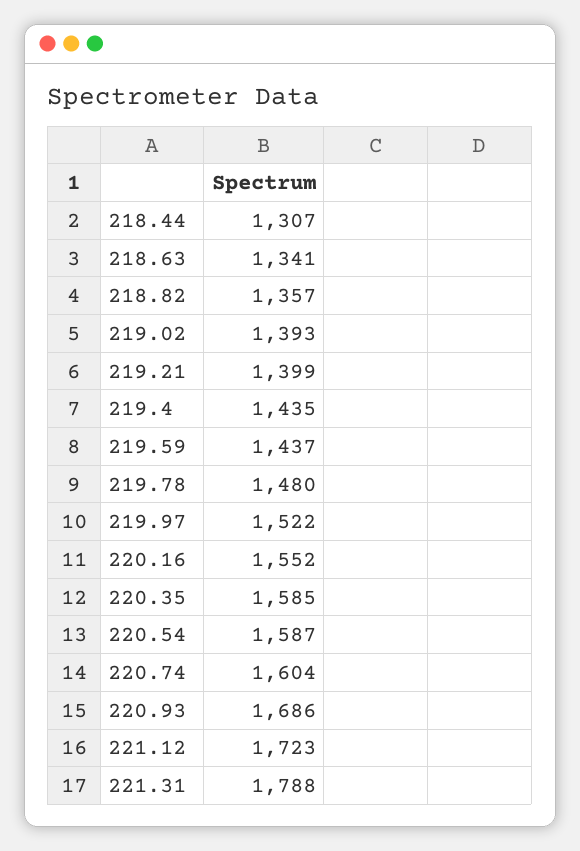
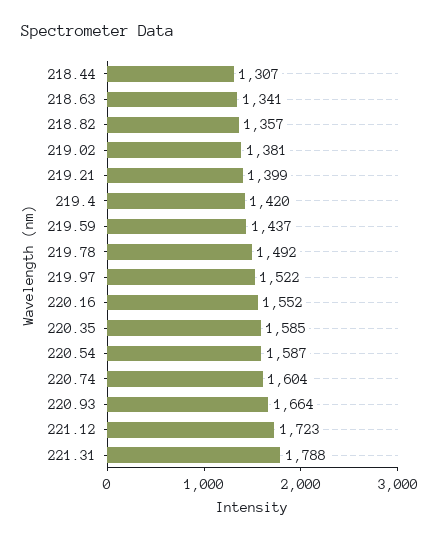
219.02: 1393 -> 1381
219.4: 1435 -> 1420
219.78: 1480 -> 1492
220.93: 1686 -> 1664

